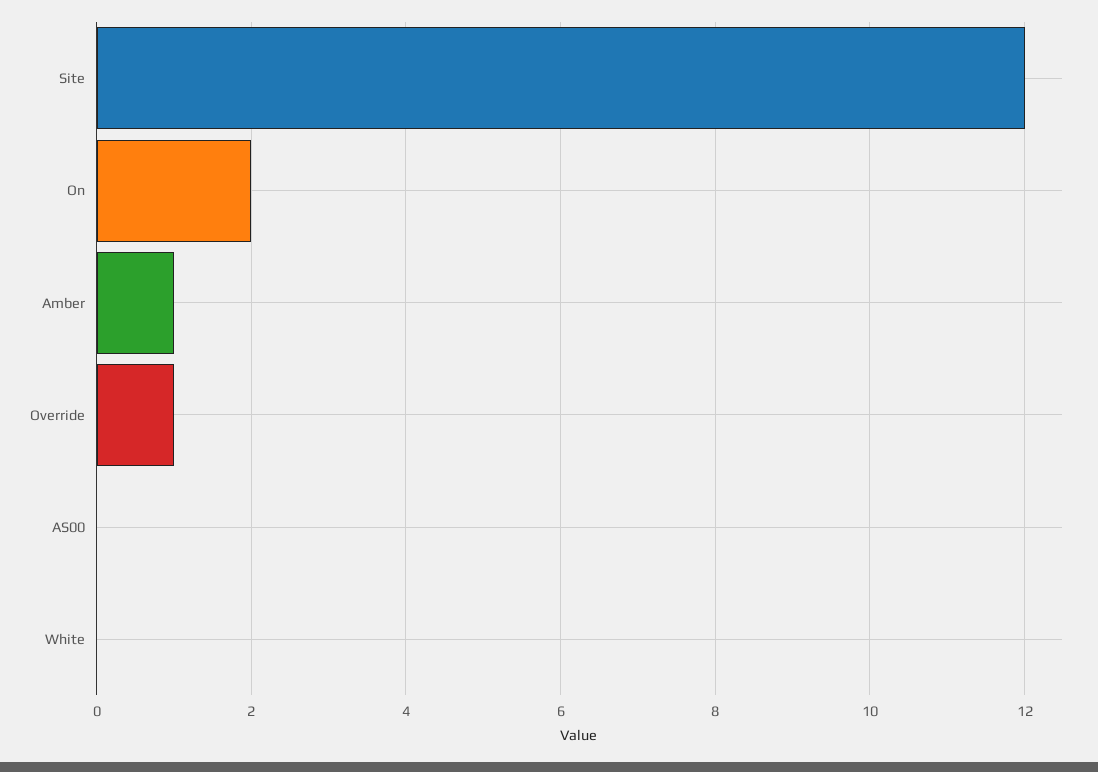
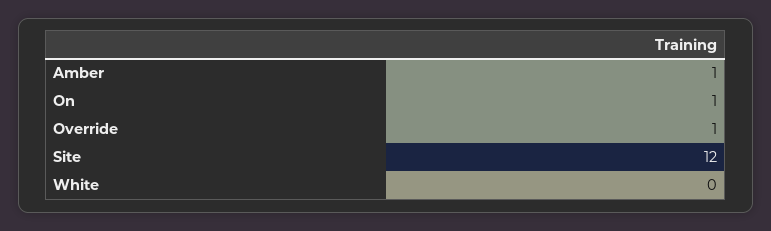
On: 2 -> 1
AS00: 0 -> none

